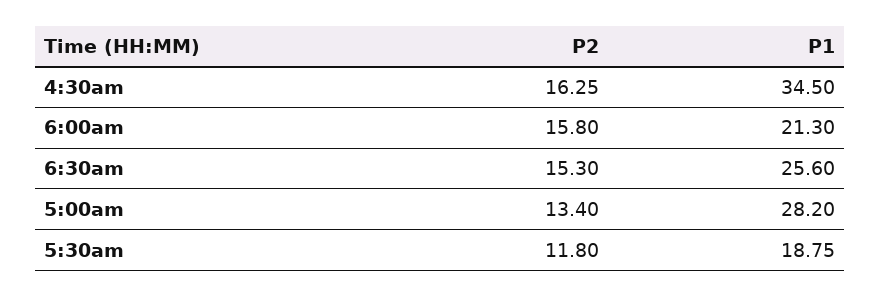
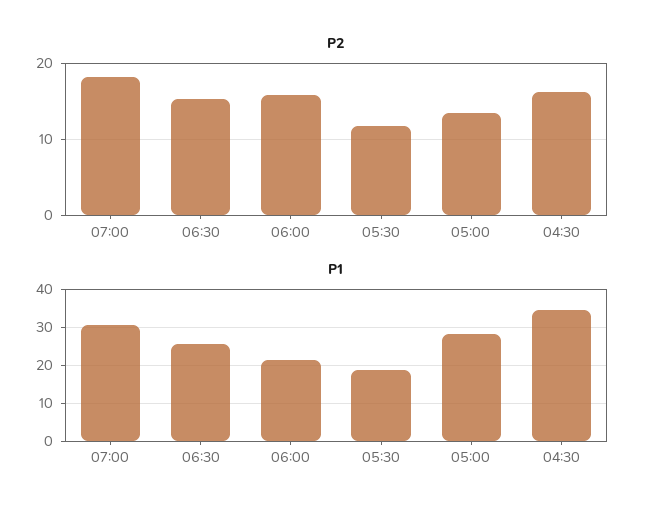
P2, 07:00: none -> 18
P1, 07:00: none -> 30

